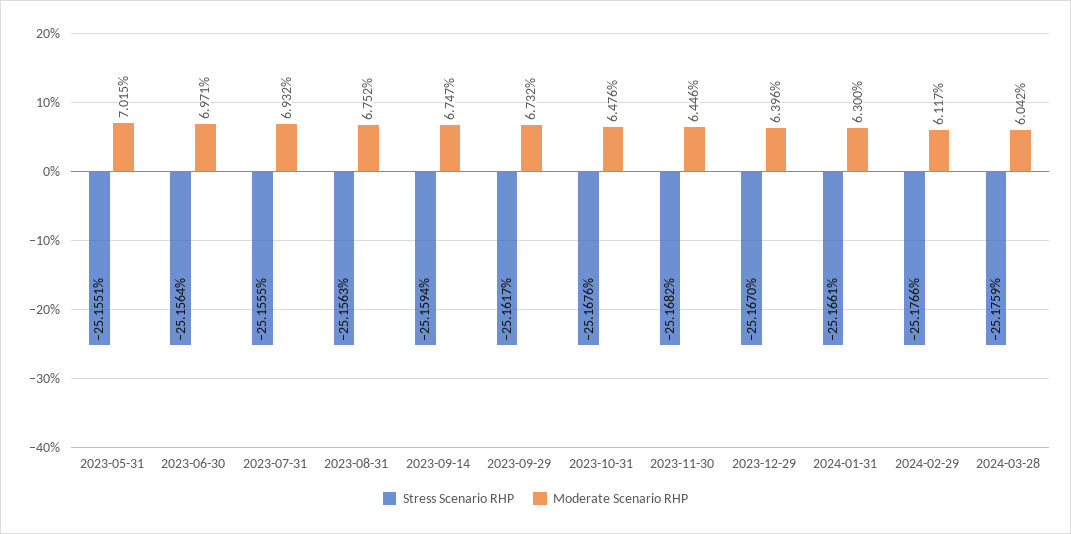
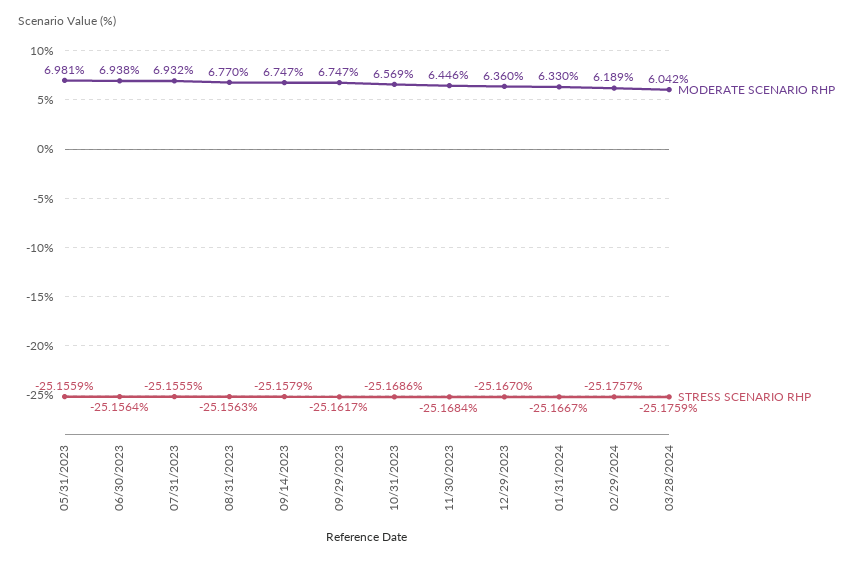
Stress Scenario RHP, 2023-05-31: -25.1551 -> -25.1559
Moderate Scenario RHP, 2023-05-31: 7.015 -> 6.981
Moderate Scenario RHP, 2023-06-30: 6.971 -> 6.938
Moderate Scenario RHP, 2023-08-31: 6.752 -> 6.77
Stress Scenario RHP, 2023-09-14: -25.1594 -> -25.1579
Moderate Scenario RHP, 2023-09-29: 6.732 -> 6.747
Stress Scenario RHP, 2023-10-31: -25.1676 -> -25.1686
Moderate Scenario RHP, 2023-10-31: 6.476 -> 6.569
Stress Scenario RHP, 2023-11-30: -25.1682 -> -25.1684
Moderate Scenario RHP, 2023-12-29: 6.396 -> 6.36
Stress Scenario RHP, 2024-01-31: -25.1661 -> -25.1667
Moderate Scenario RHP, 2024-01-31: 6.3 -> 6.33
Stress Scenario RHP, 2024-02-29: -25.1766 -> -25.1757
Moderate Scenario RHP, 2024-02-29: 6.117 -> 6.189

